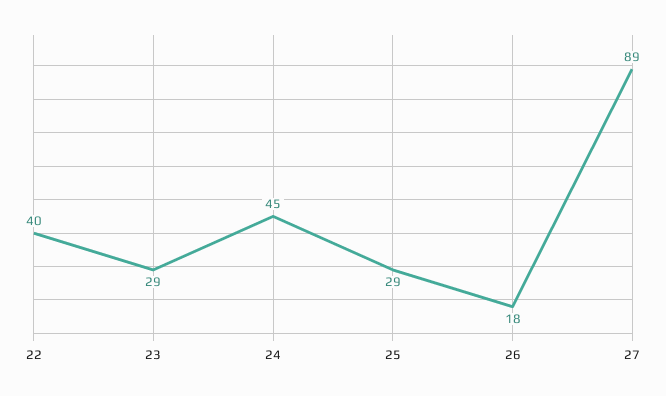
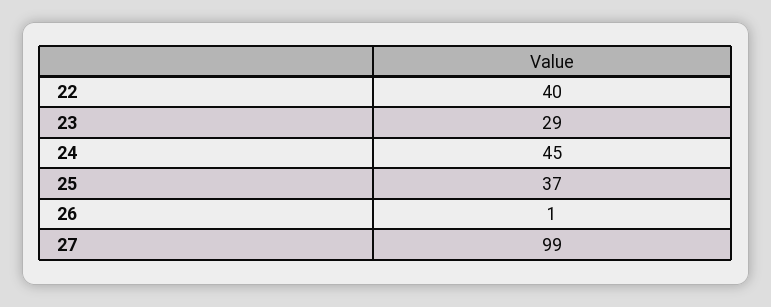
25: 29 -> 37
26: 18 -> 1
27: 89 -> 99

